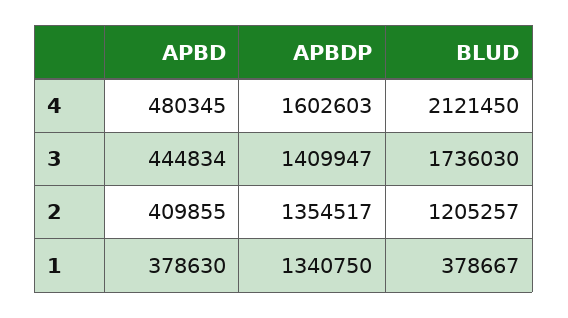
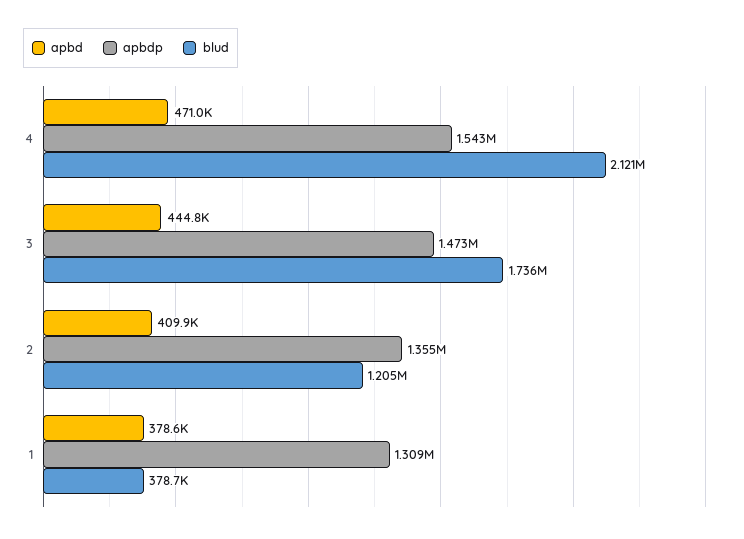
APBD, 4: 480345 -> 471000
APBDP, 4: 1602603 -> 1543000
APBDP, 3: 1409947 -> 1473000
APBDP, 1: 1340750 -> 1309000

